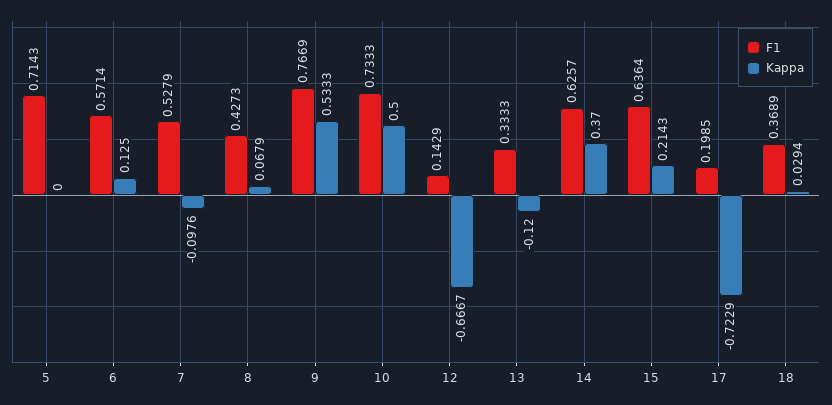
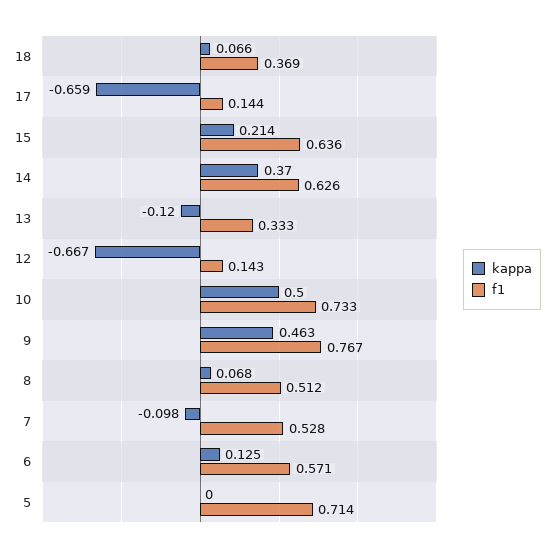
F1, 8: 0.4273 -> 0.512
Kappa, 9: 0.5333 -> 0.463
F1, 17: 0.1985 -> 0.144
Kappa, 17: -0.7229 -> -0.659
Kappa, 18: 0.0294 -> 0.066

